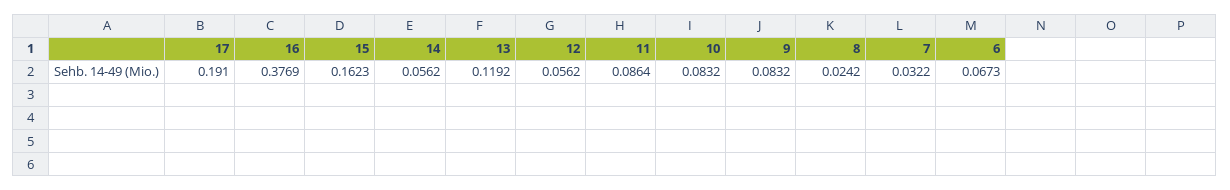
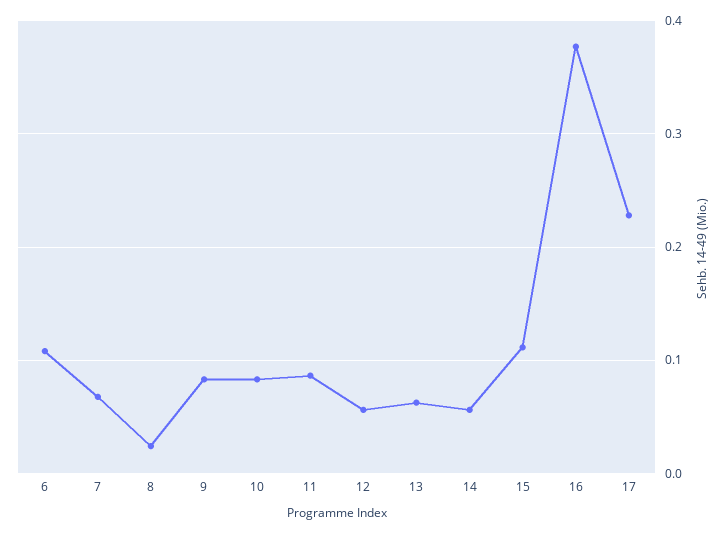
17: 0.191 -> 0.23
15: 0.1623 -> 0.11
13: 0.1192 -> 0.06
7: 0.0322 -> 0.07
6: 0.0673 -> 0.11

